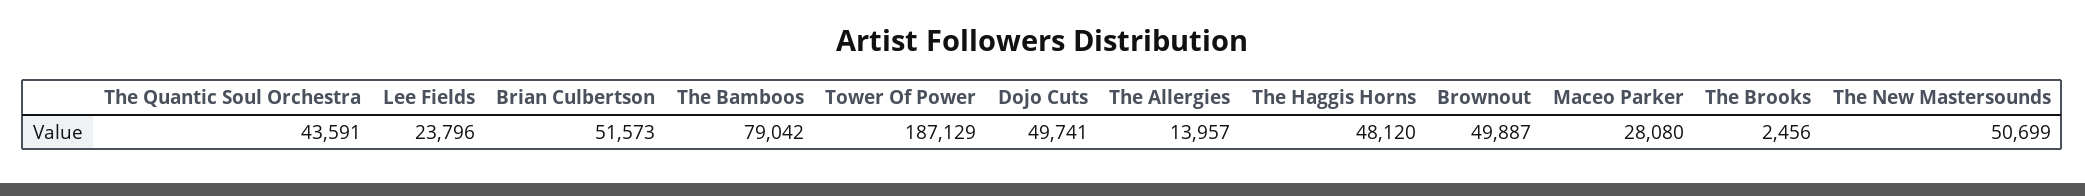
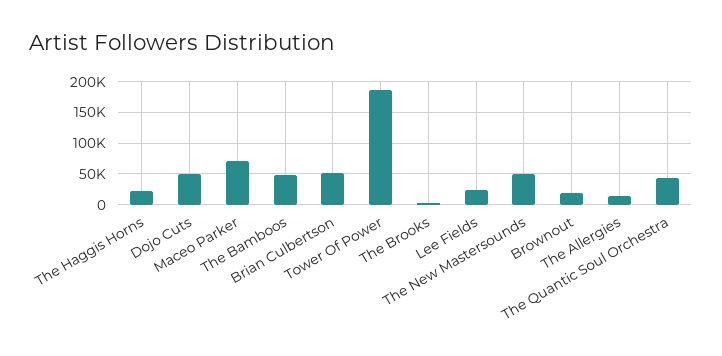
The Bamboos: 79042 -> 50000
The Haggis Horns: 48120 -> 20000
Brownout: 49887 -> 20000
Maceo Parker: 28080 -> 70000

